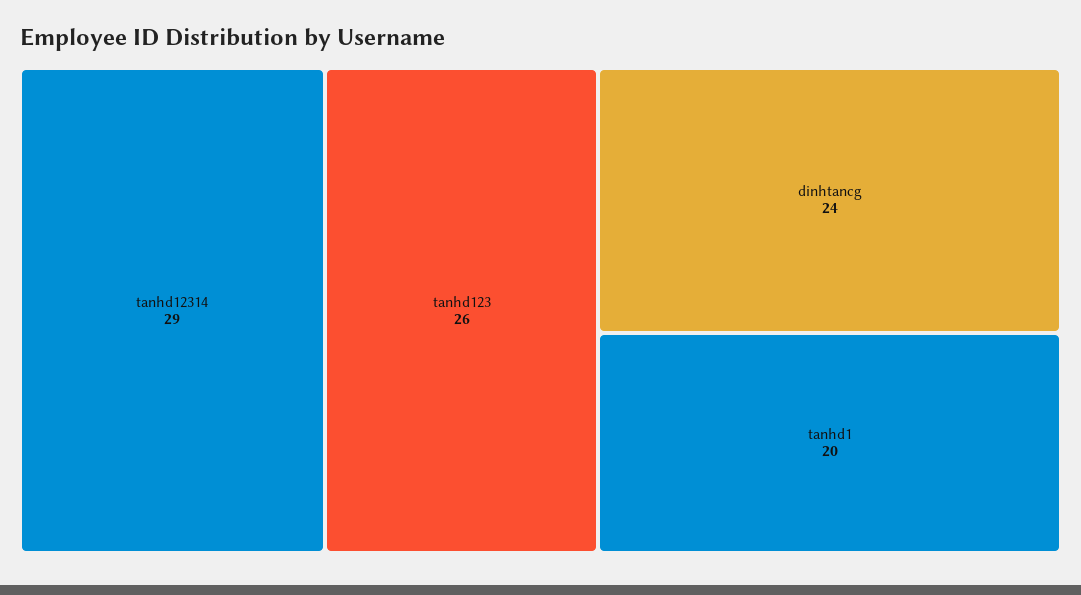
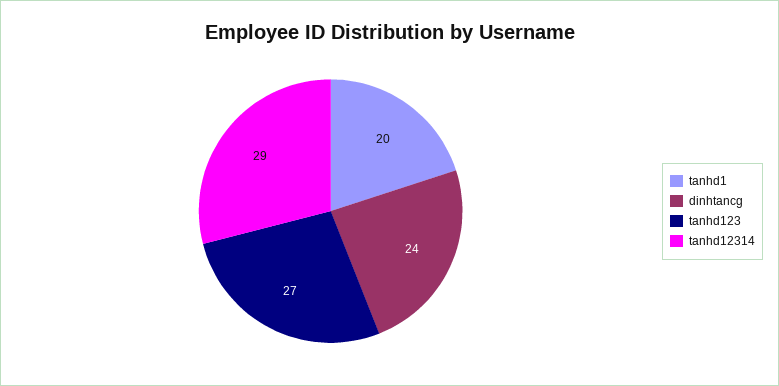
tanhd123: 26 -> 27

